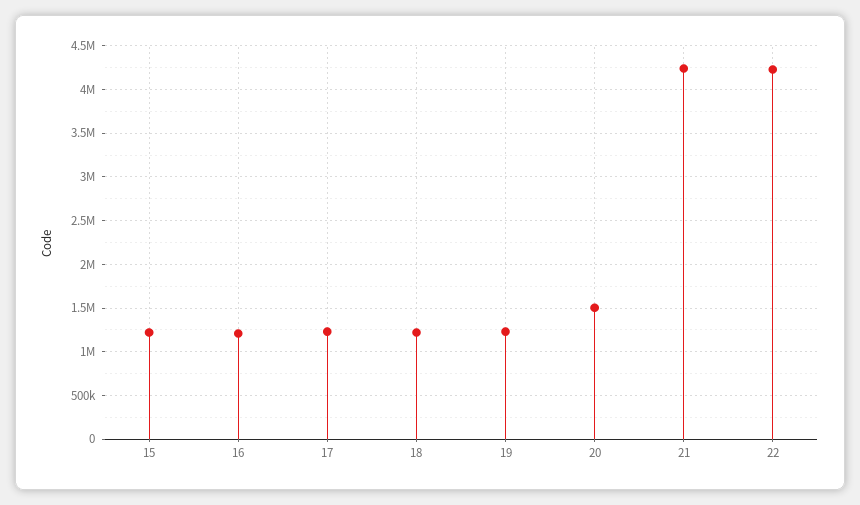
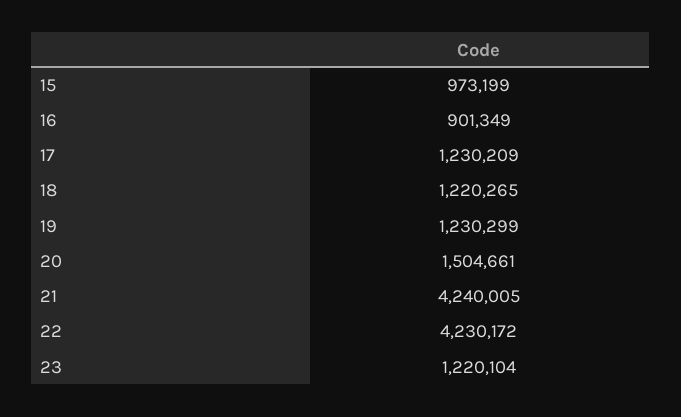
15: 1200000 -> 973199
16: 1200000 -> 901349
23: none -> 1220104

